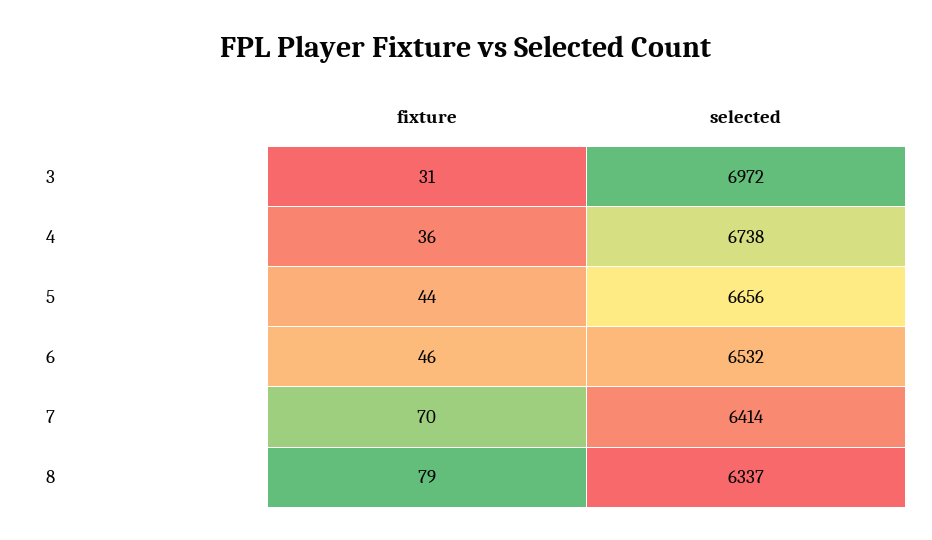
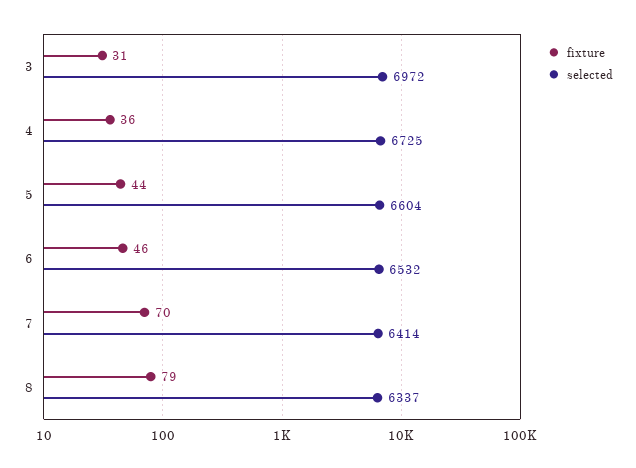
selected, 4: 6738 -> 6725
selected, 5: 6656 -> 6604

